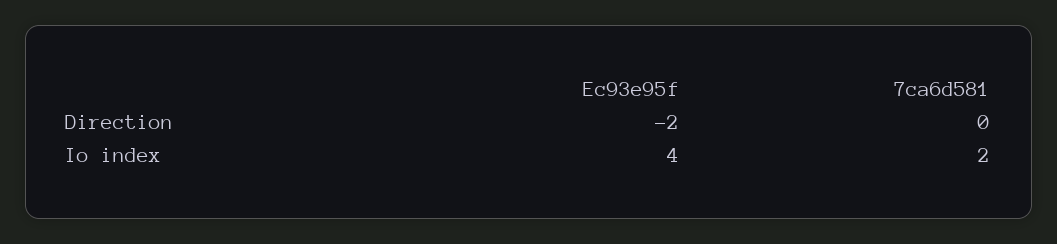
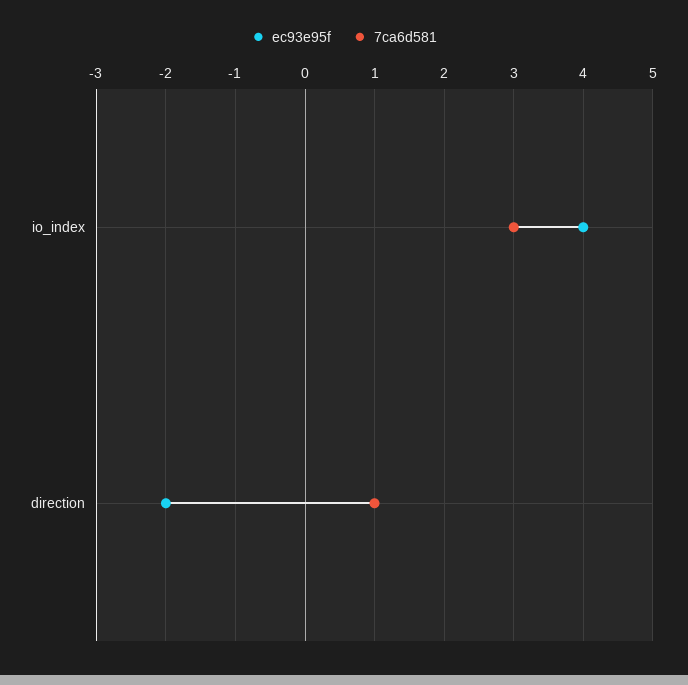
7ca6d581, Direction: 0 -> 1
7ca6d581, Io index: 2 -> 3

